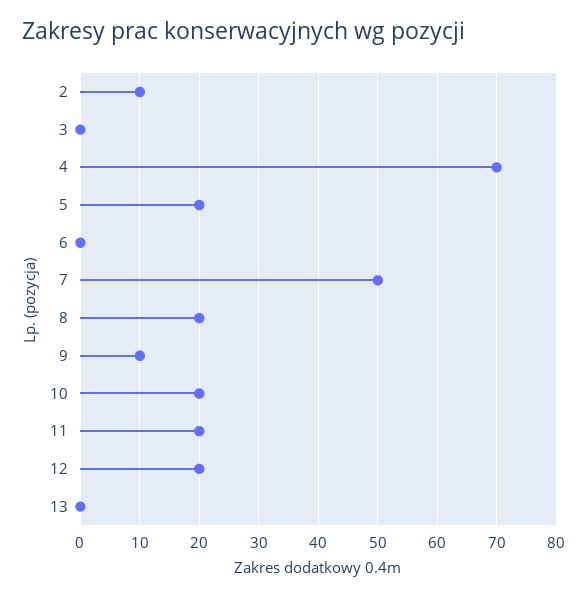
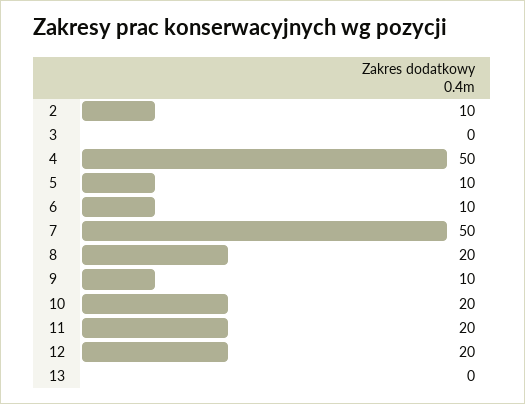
4: 70 -> 50
5: 20 -> 10
6: 0 -> 10

